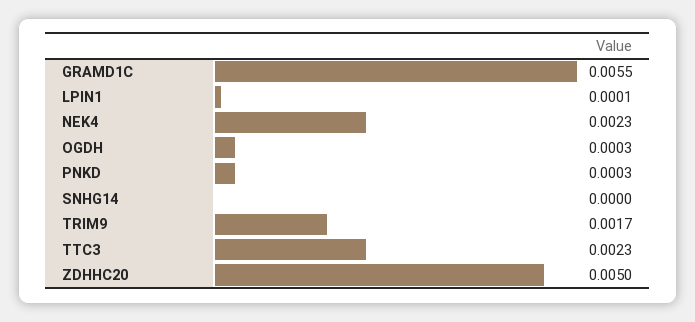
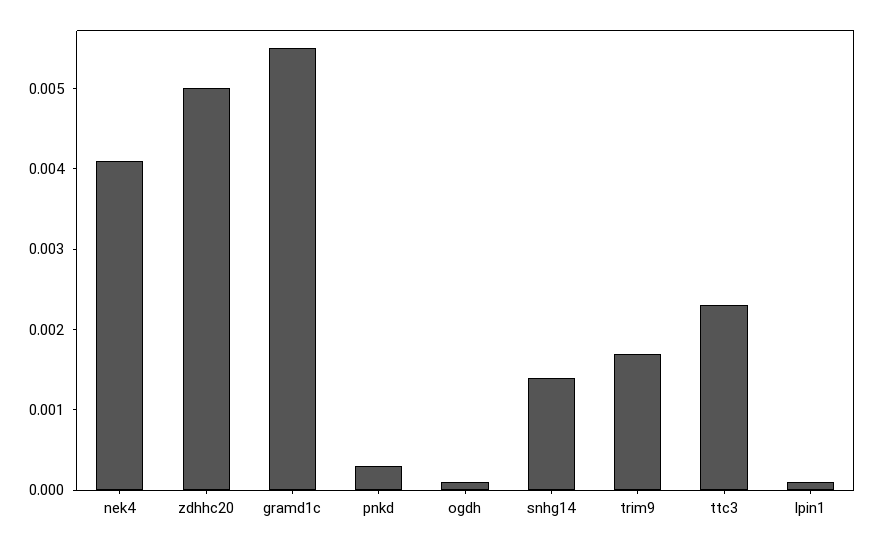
NEK4: 0.0023 -> 0.0041
OGDH: 0.0003 -> 0.0001
SNHG14: 0 -> 0.0014

